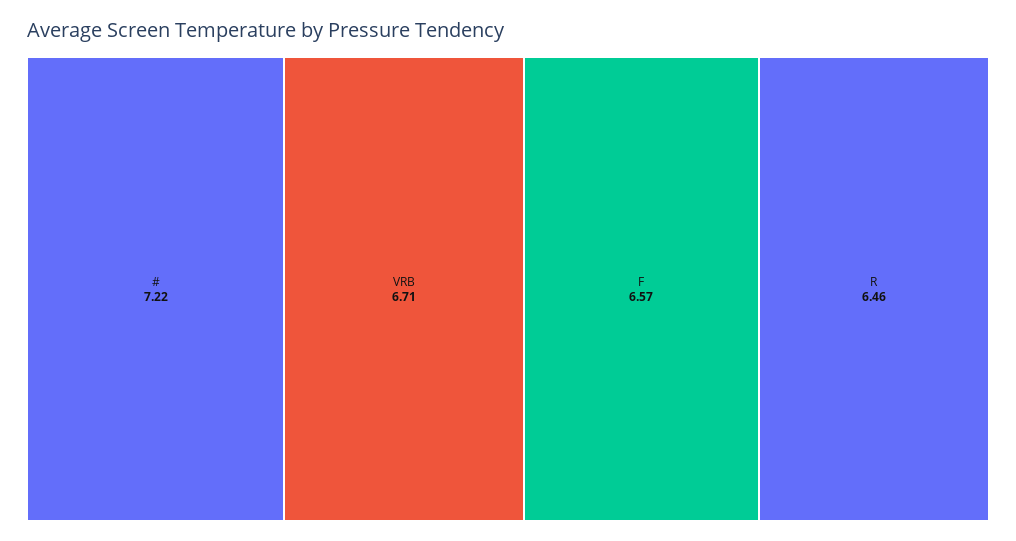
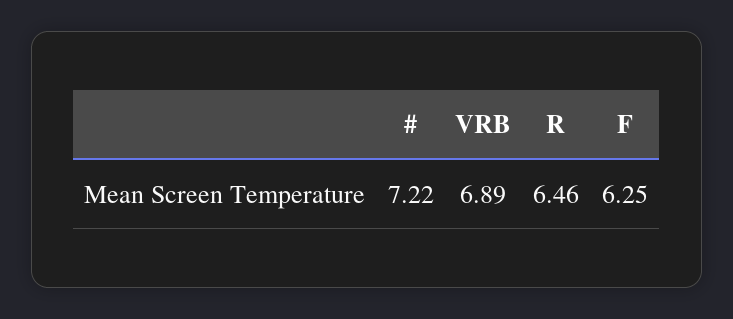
VRB: 6.71 -> 6.89
F: 6.57 -> 6.25

